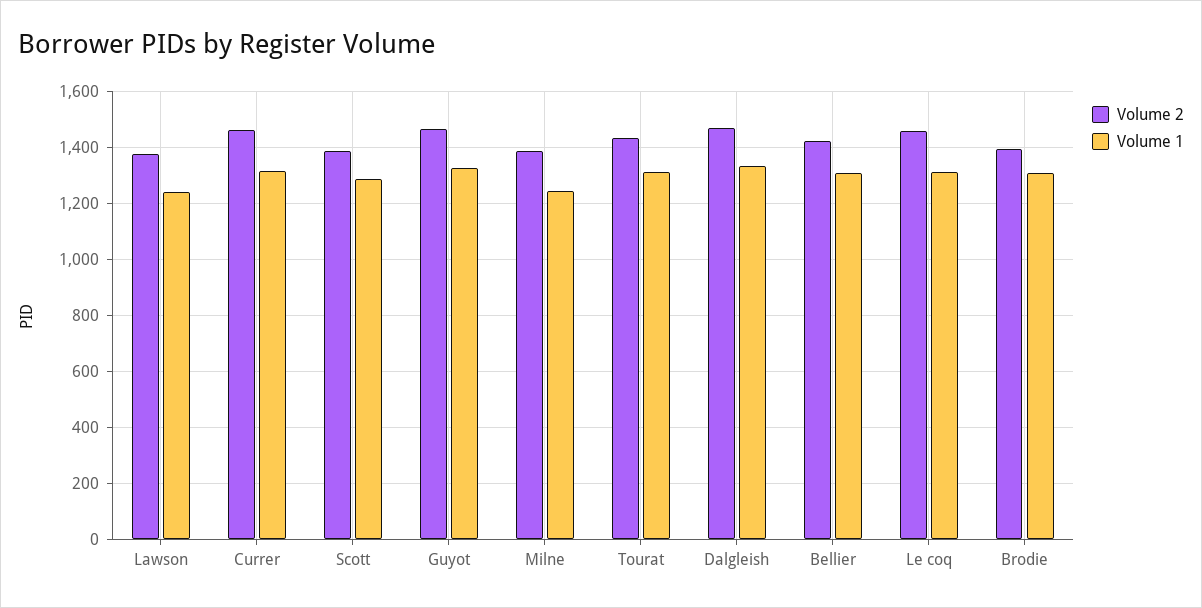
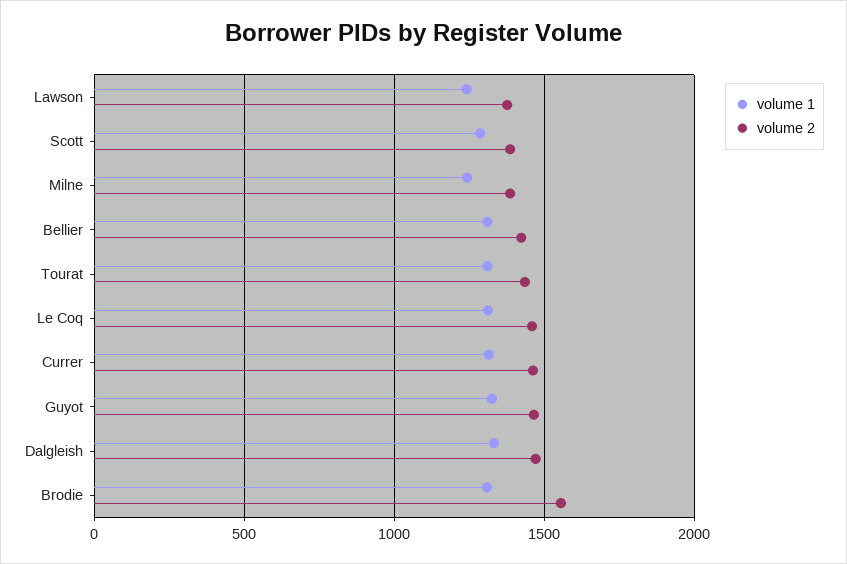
Volume 2, Brodie: 1400 -> 1550

